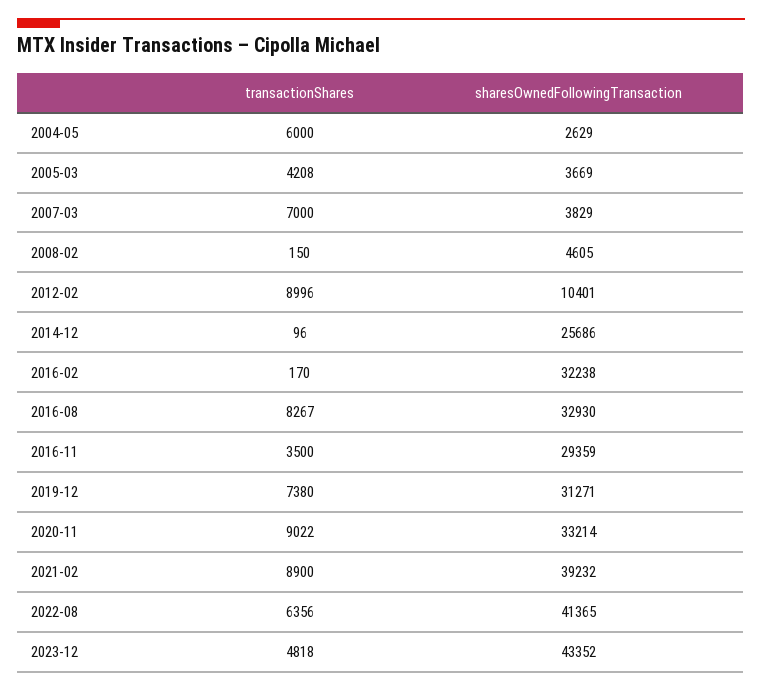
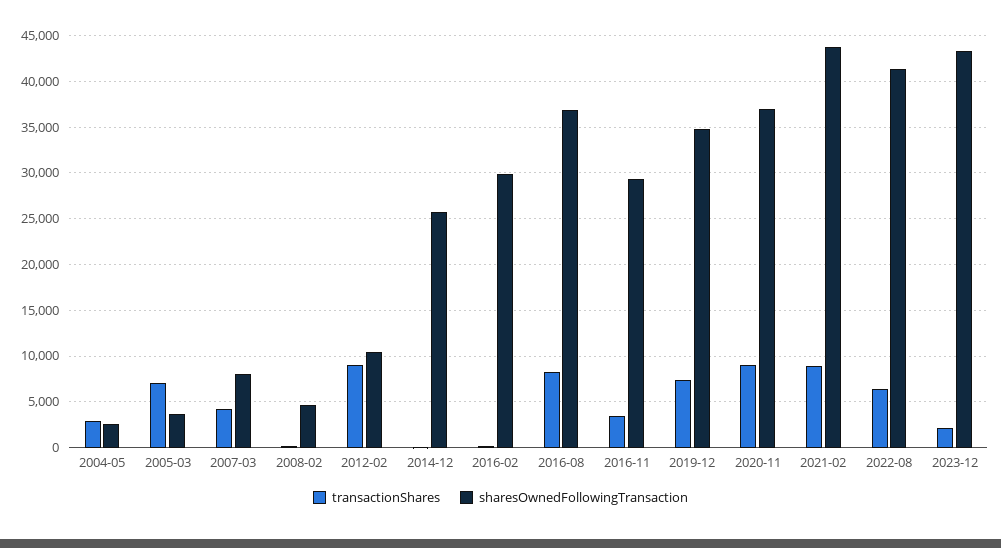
transactionShares, 2004-05: 6000 -> 3000
transactionShares, 2005-03: 4208 -> 7000
transactionShares, 2007-03: 7000 -> 4000
sharesOwnedFollowingTransaction, 2007-03: 3829 -> 8000
sharesOwnedFollowingTransaction, 2016-02: 32238 -> 30000
sharesOwnedFollowingTransaction, 2016-08: 32930 -> 37000
sharesOwnedFollowingTransaction, 2019-12: 31271 -> 35000
sharesOwnedFollowingTransaction, 2020-11: 33214 -> 37000
sharesOwnedFollowingTransaction, 2021-02: 39232 -> 44000
transactionShares, 2023-12: 4818 -> 2000

